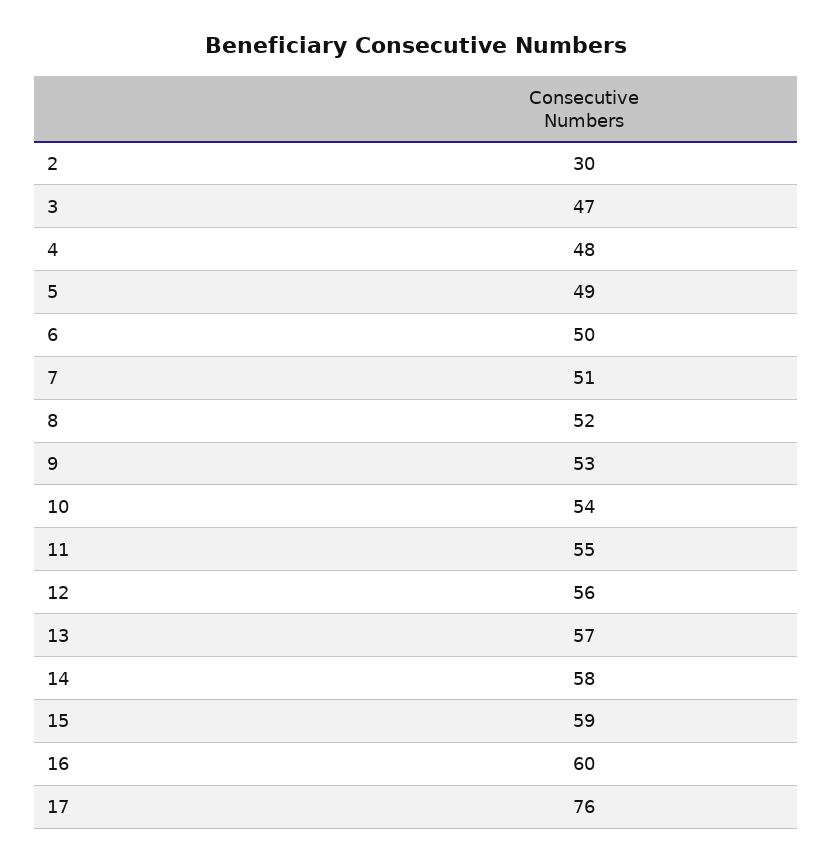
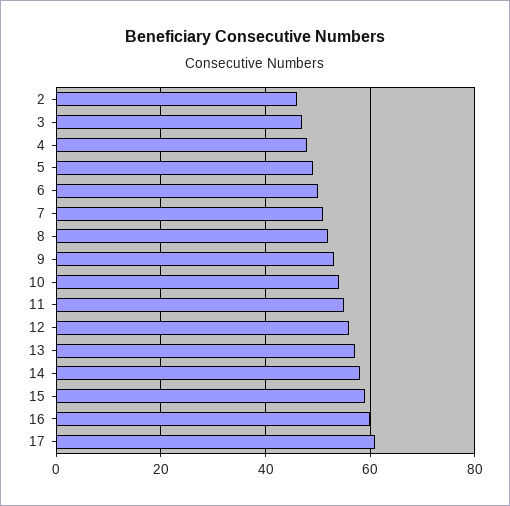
2: 30 -> 45
17: 76 -> 60

